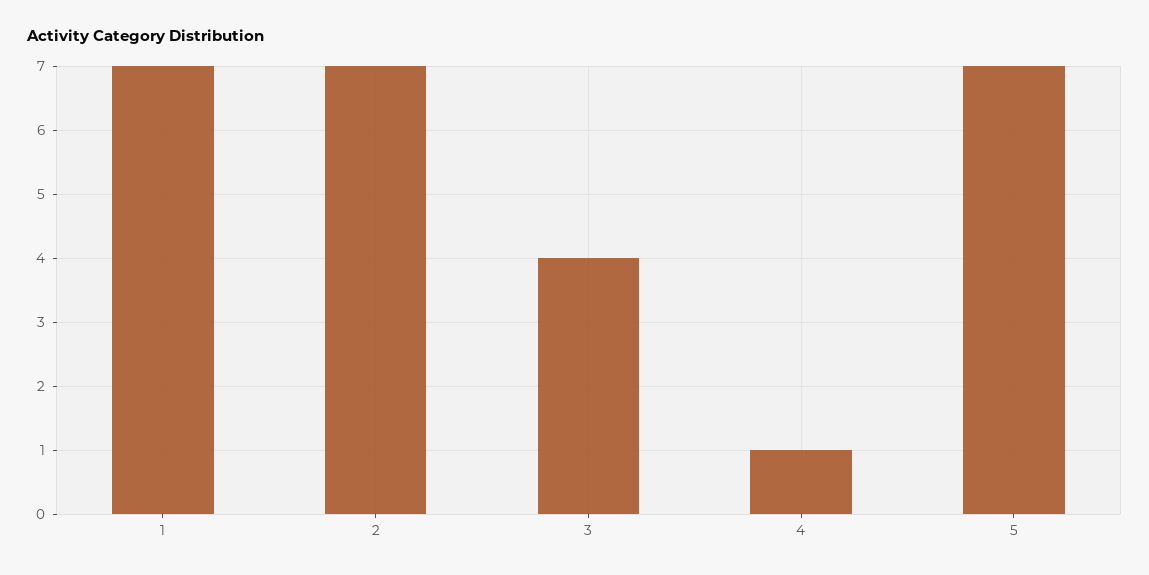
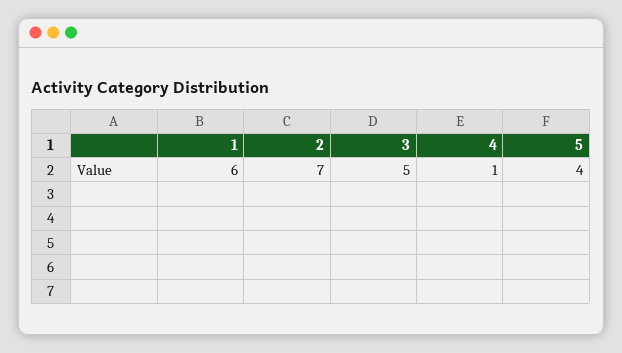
1: 7 -> 6
3: 4 -> 5
5: 7 -> 4

